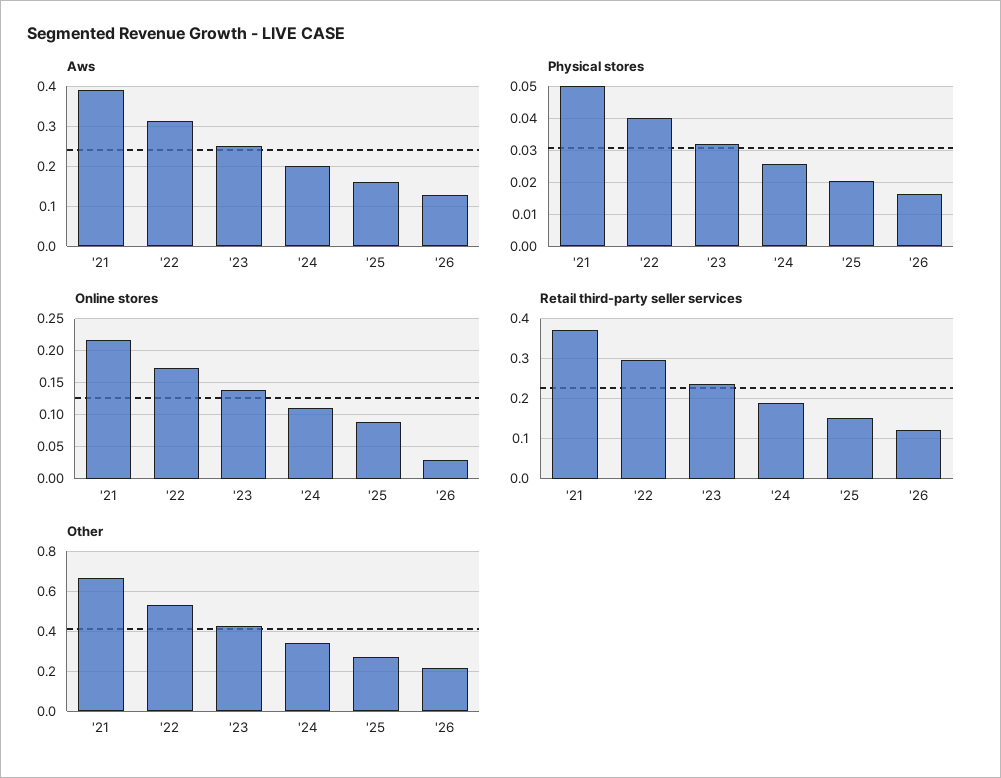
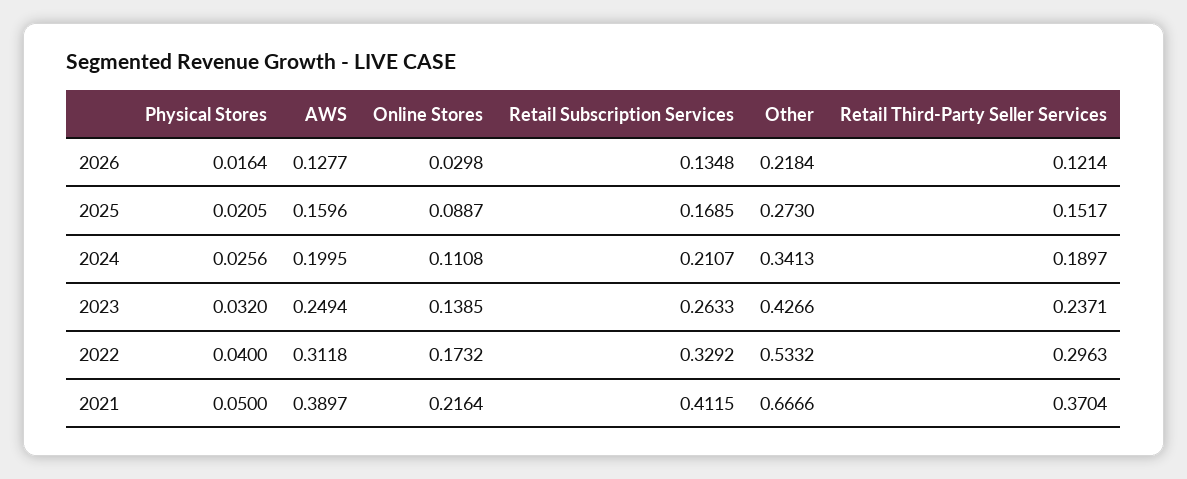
Retail Subscription Services, '26: none -> 0.1348
Retail Subscription Services, '25: none -> 0.1685
Retail Subscription Services, '24: none -> 0.2107
Retail Subscription Services, '23: none -> 0.2633
Retail Subscription Services, '22: none -> 0.3292
Retail Subscription Services, '21: none -> 0.4115

